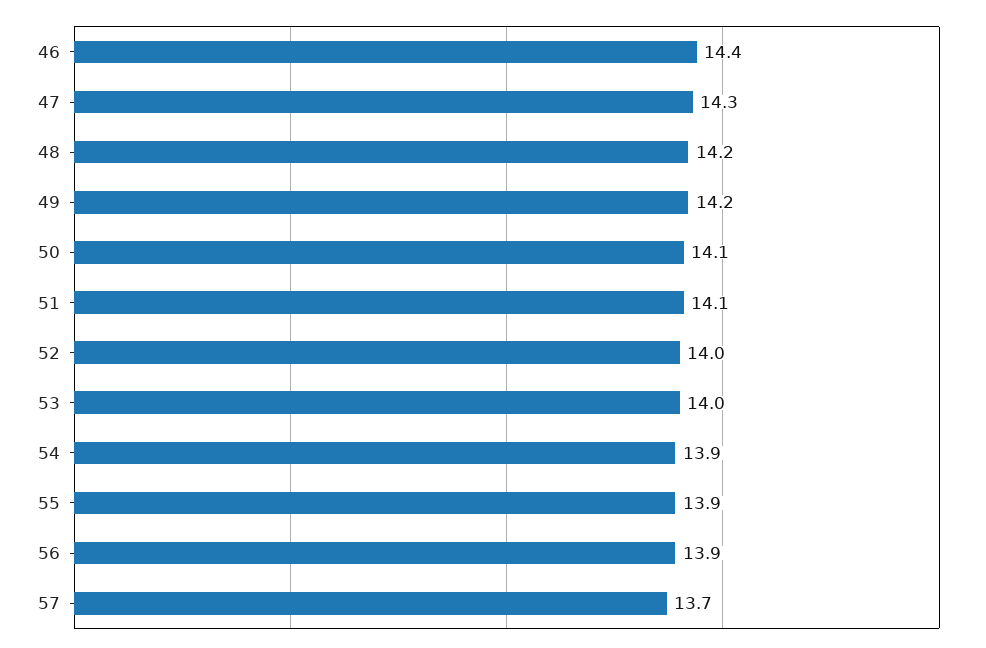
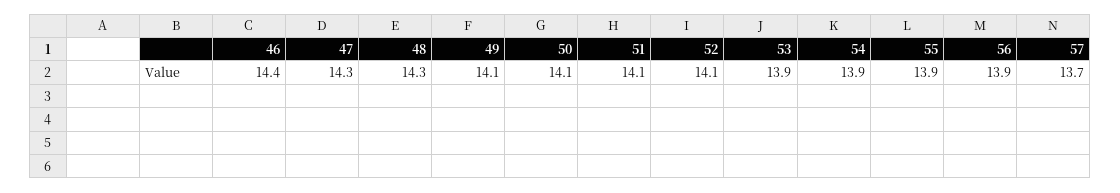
48: 14.2 -> 14.3
49: 14.2 -> 14.1
52: 14 -> 14.1
53: 14 -> 13.9

